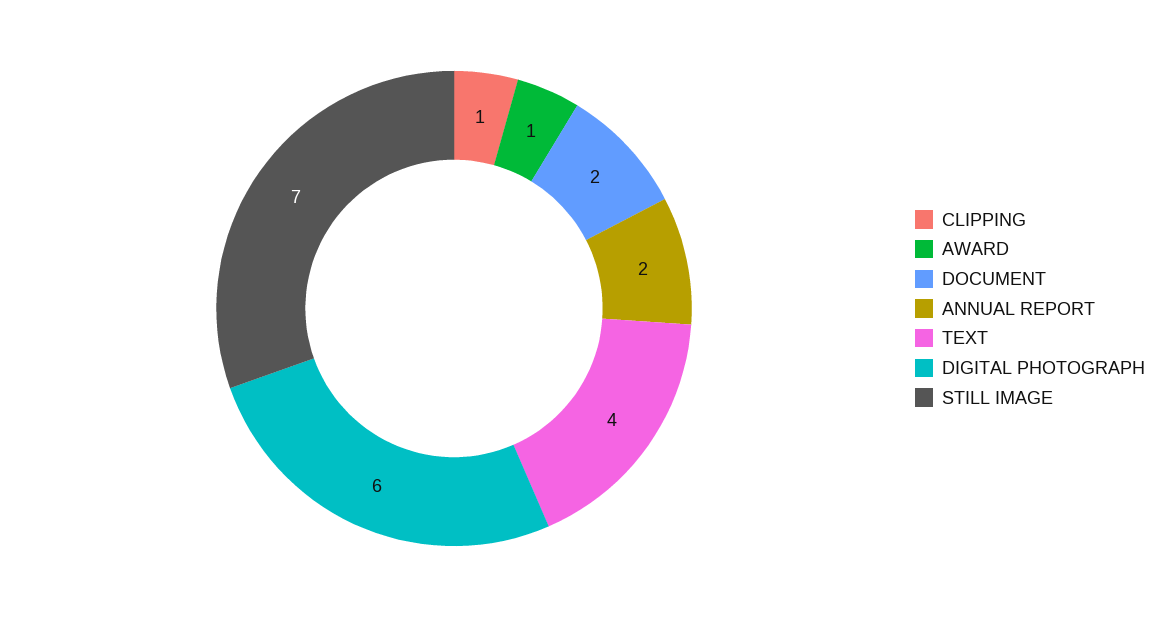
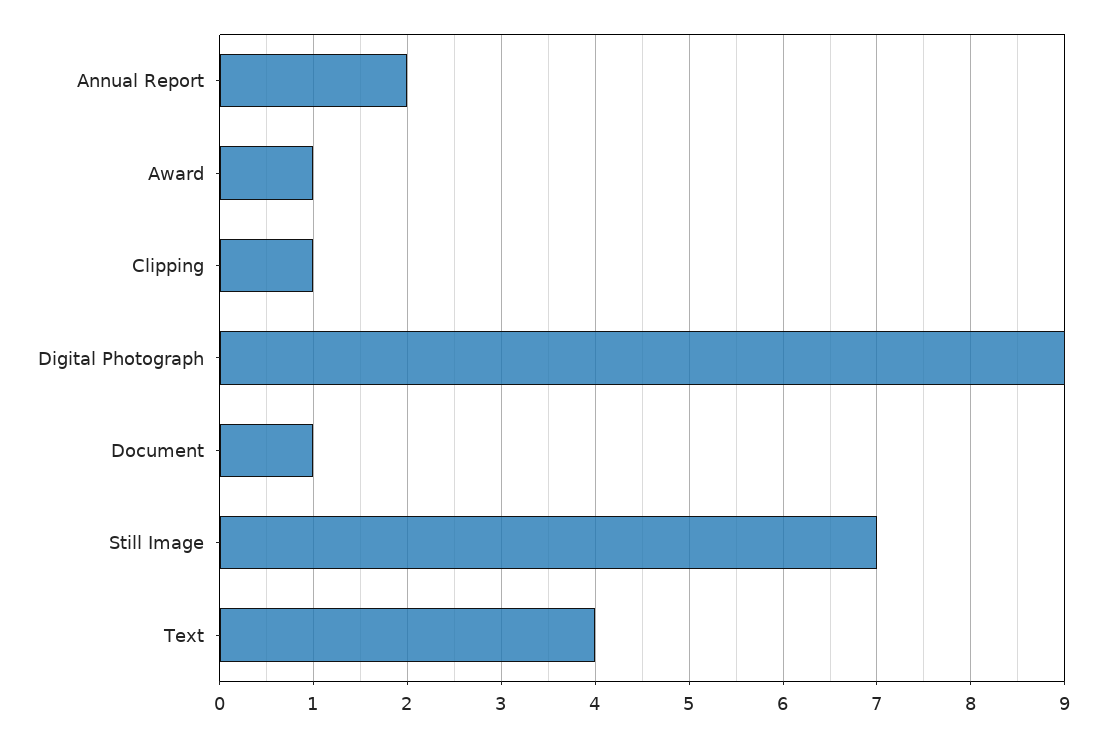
DOCUMENT: 2 -> 1
DIGITAL PHOTOGRAPH: 6 -> 9

